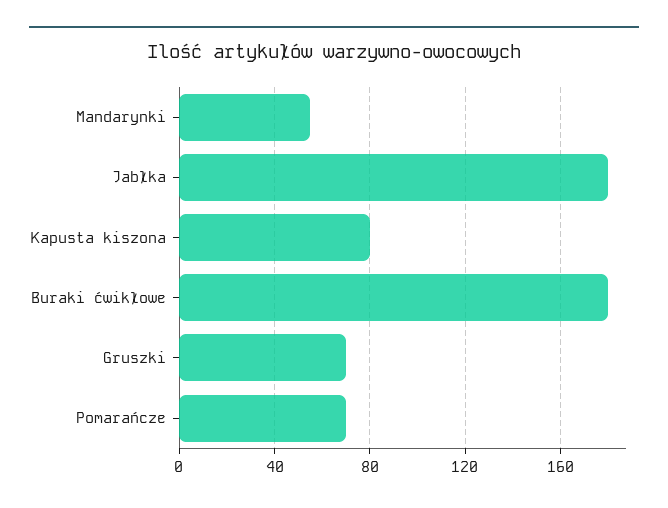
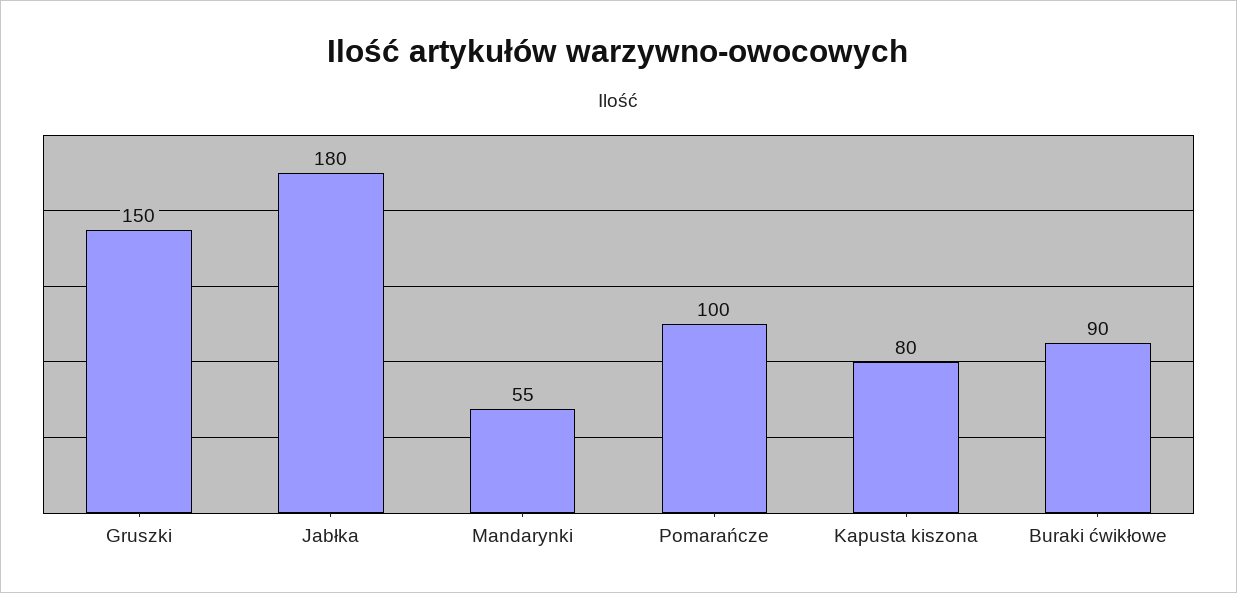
Buraki ćwikłowe: 180 -> 90
Gruszki: 70 -> 150
Pomarańcze: 70 -> 100

